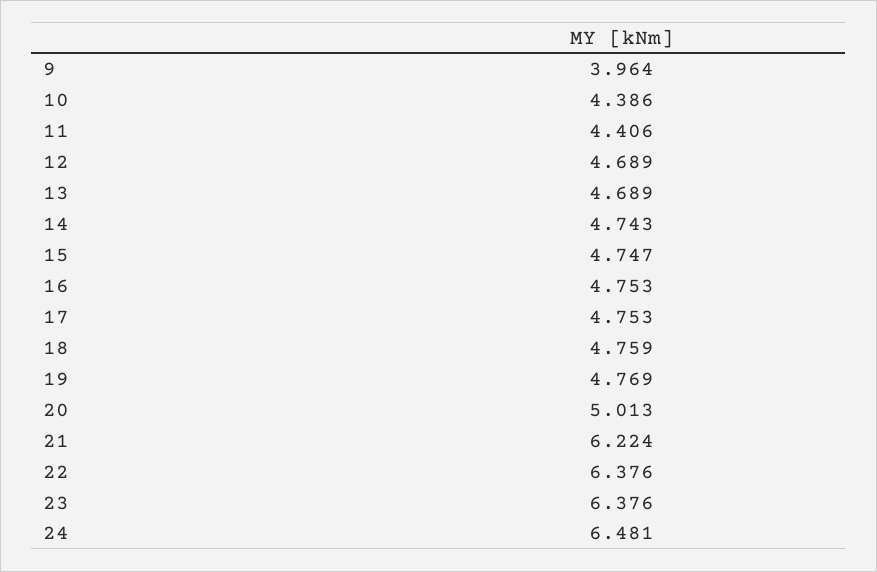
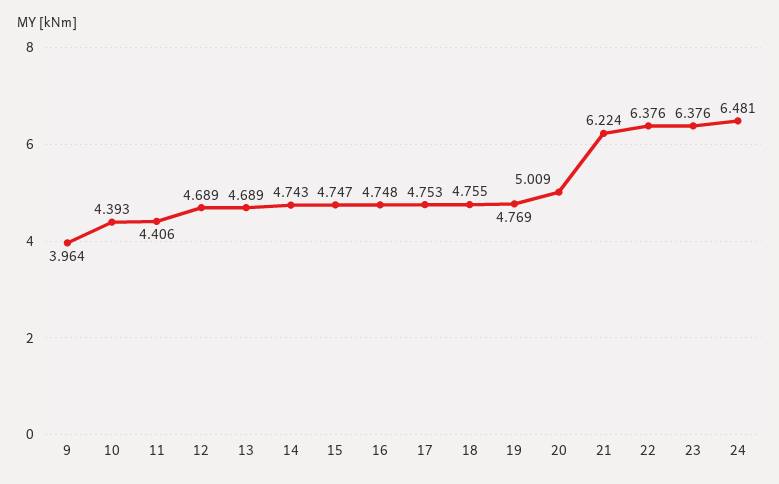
10: 4.386 -> 4.393
16: 4.753 -> 4.748
18: 4.759 -> 4.755
20: 5.013 -> 5.009

